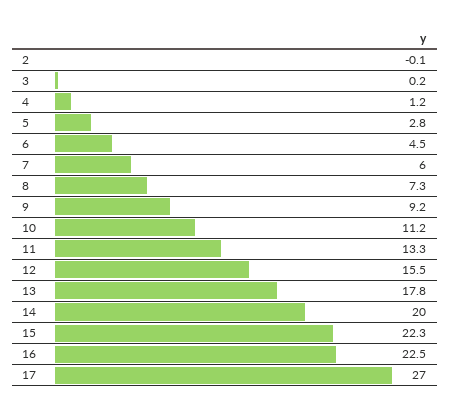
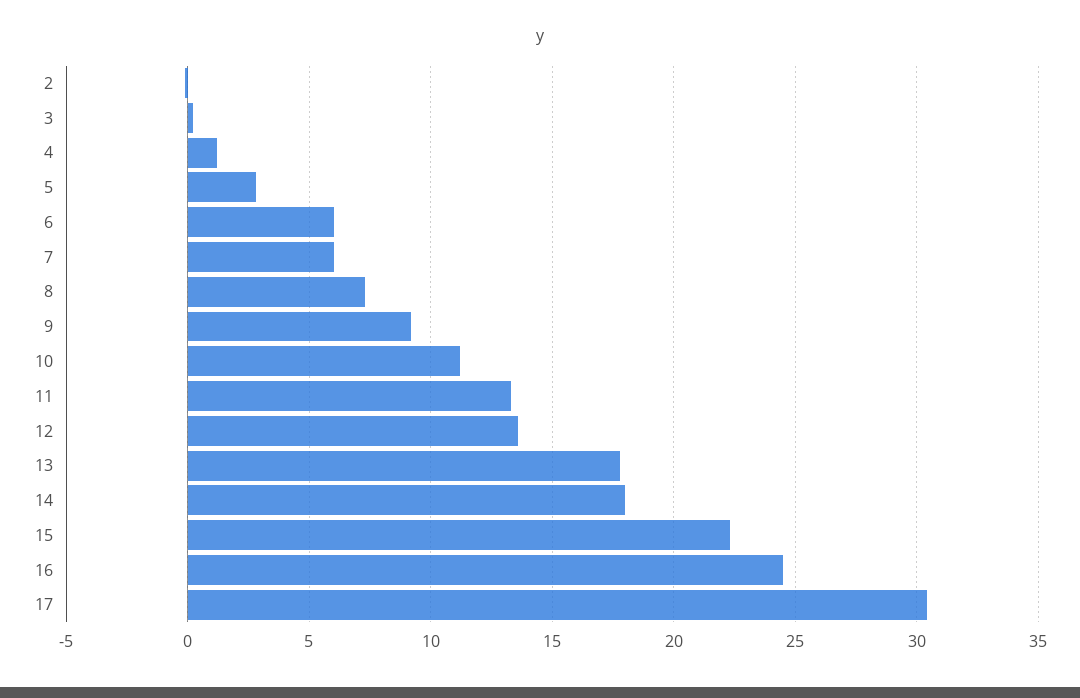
6: 4.5 -> 6
12: 15.5 -> 13.5
14: 20 -> 18
16: 22.5 -> 24.5
17: 27 -> 30.5

